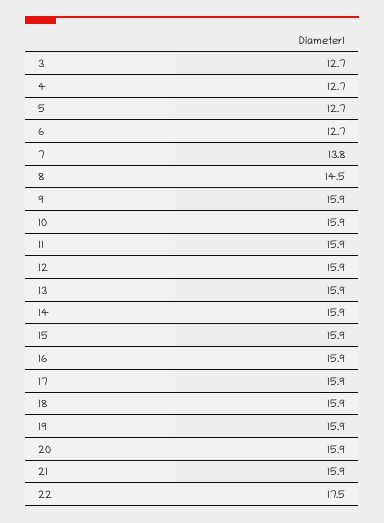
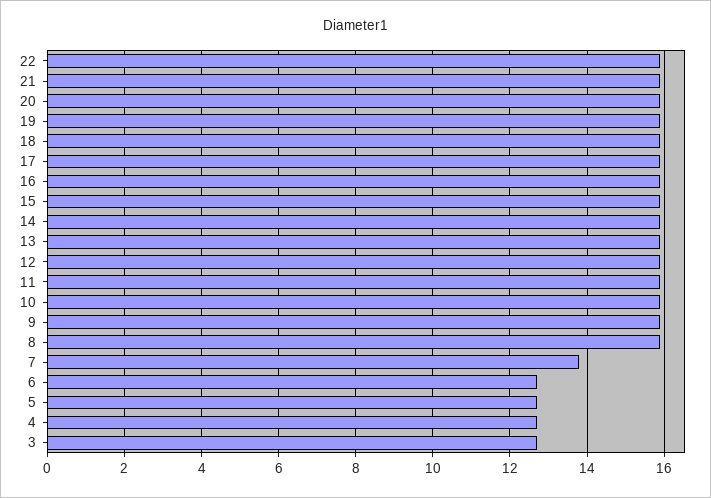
8: 14.5 -> 16
22: 17.5 -> 16

